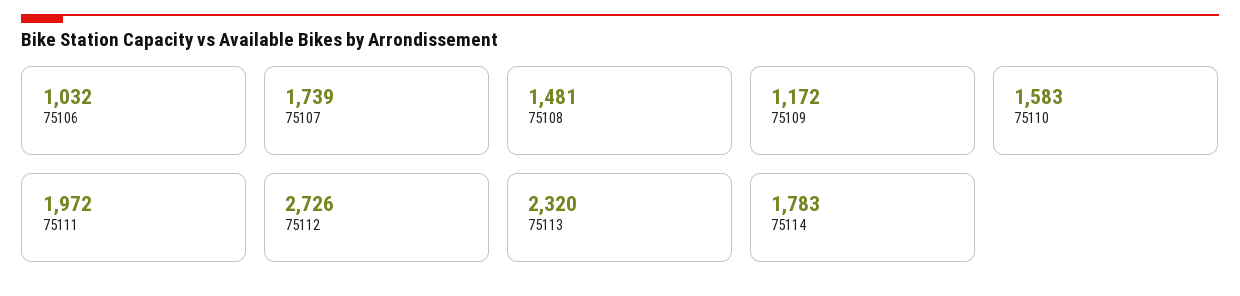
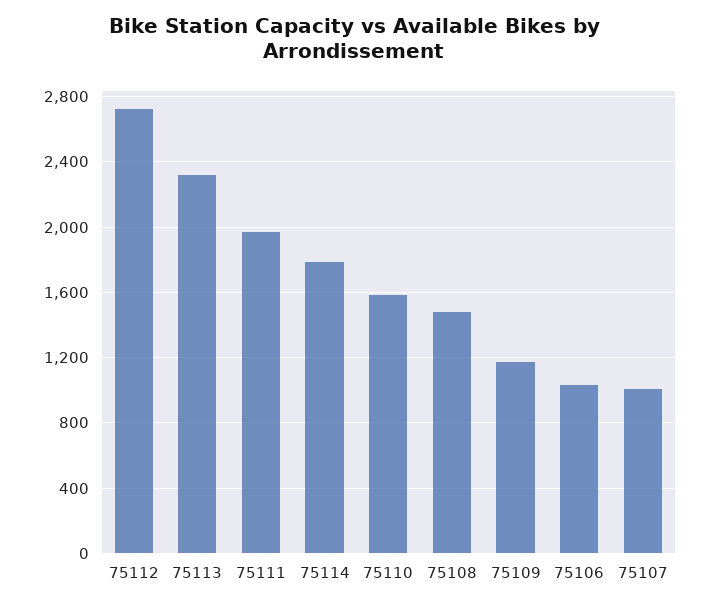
75107: 1739 -> 1000

